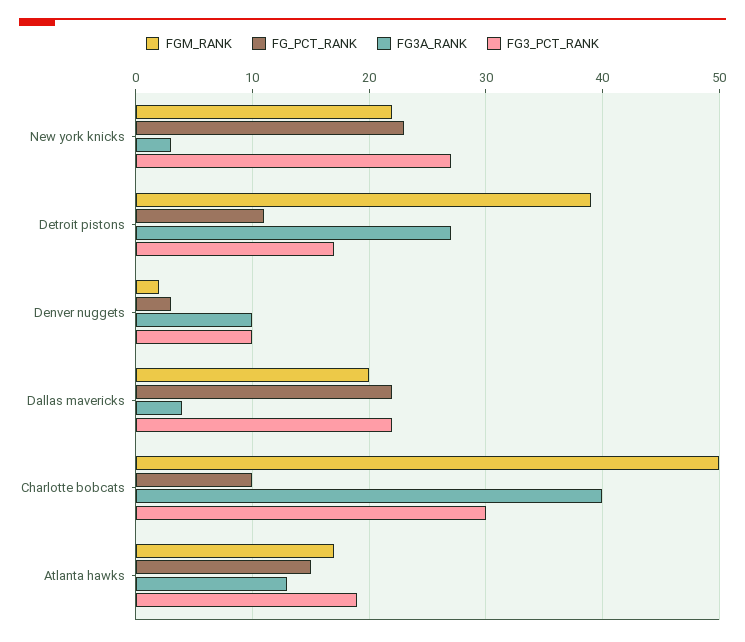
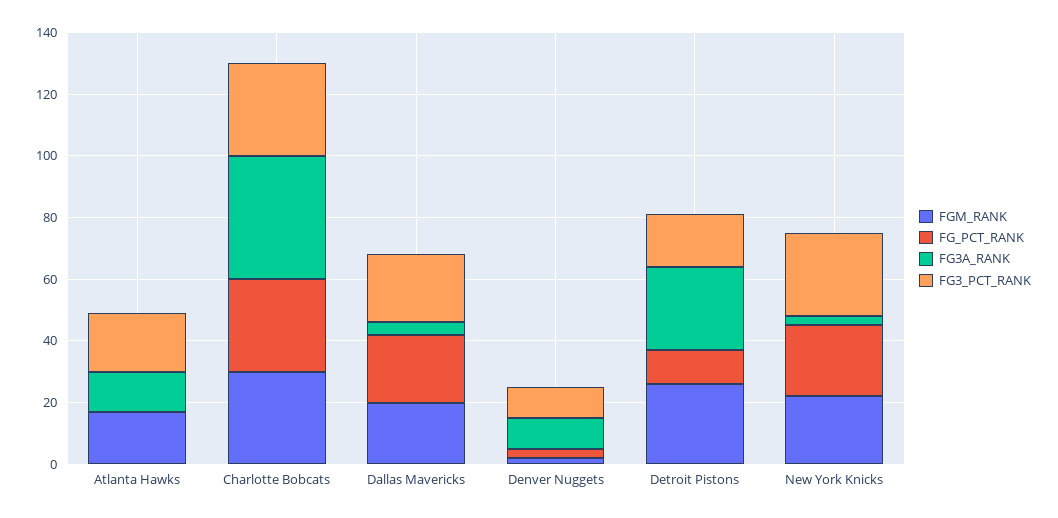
FGM_RANK, Detroit pistons: 39 -> 25
FGM_RANK, Charlotte bobcats: 50 -> 30
FG_PCT_RANK, Charlotte bobcats: 10 -> 30
FG_PCT_RANK, Atlanta hawks: 15 -> 0

